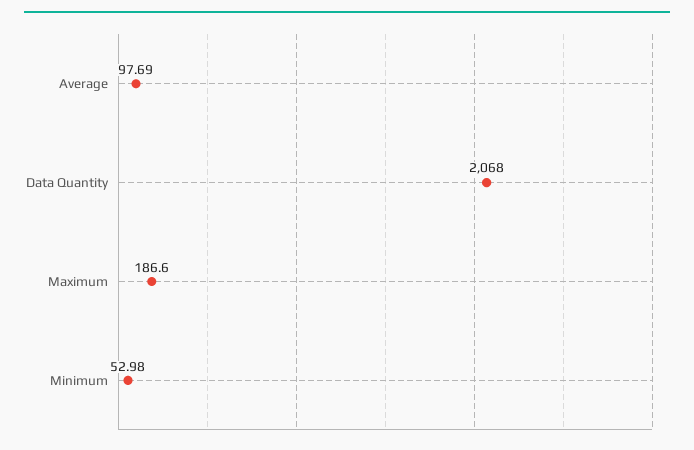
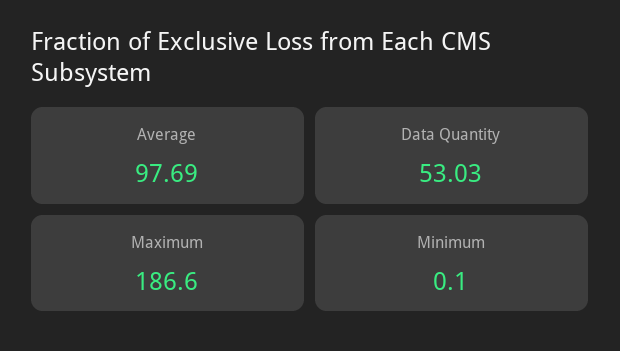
Data Quantity: 2068 -> 53.03
Minimum: 52.98 -> 0.1

